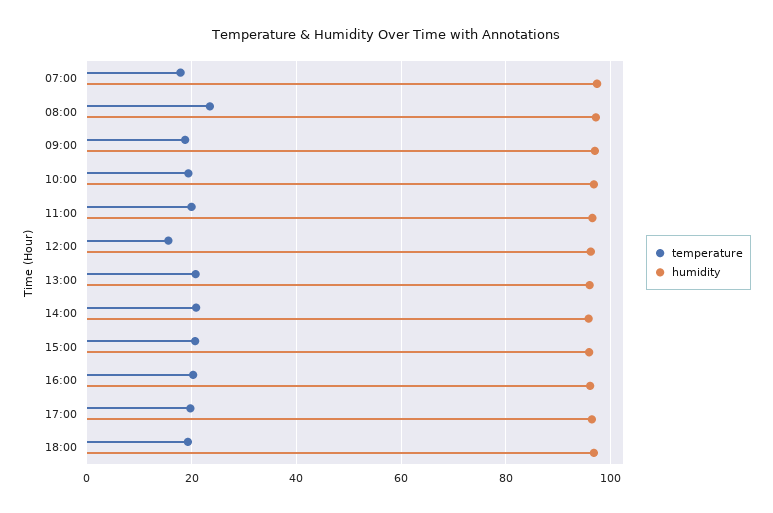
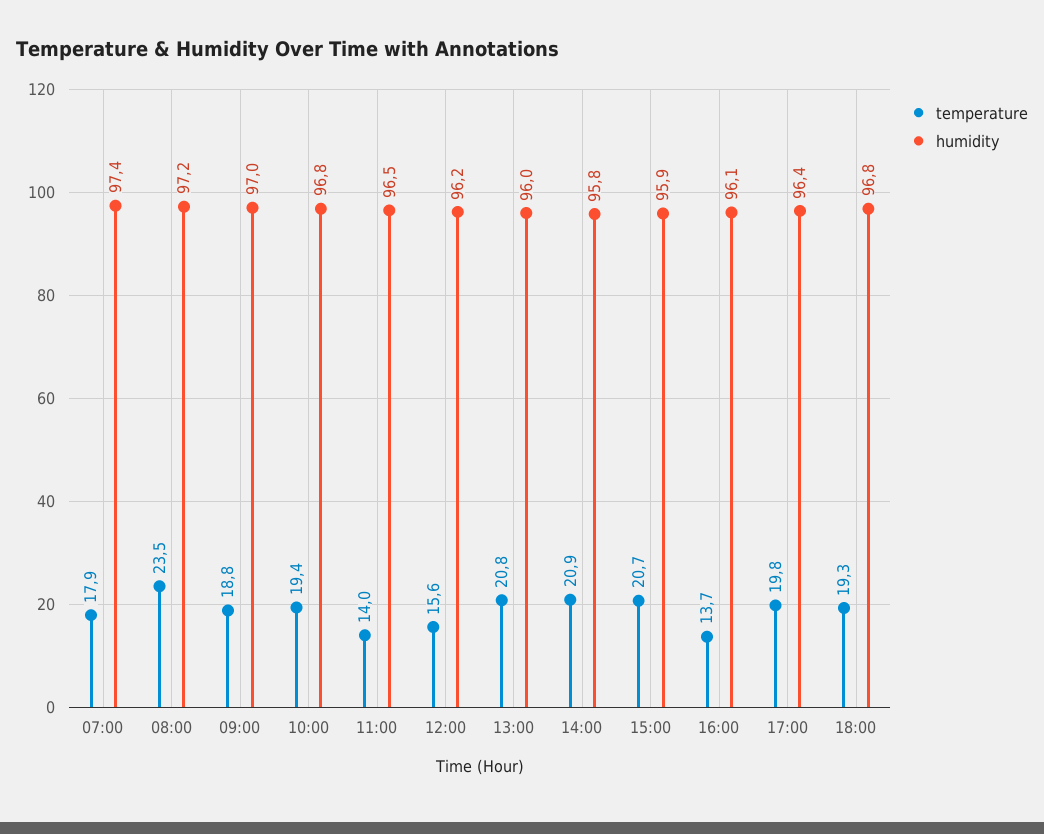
temperature, 11:00: 20 -> 14
temperature, 16:00: 20 -> 13.7

